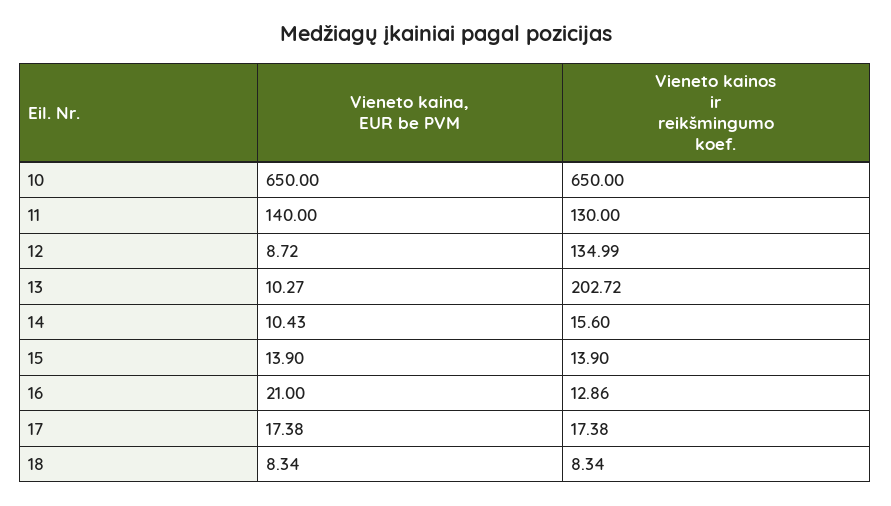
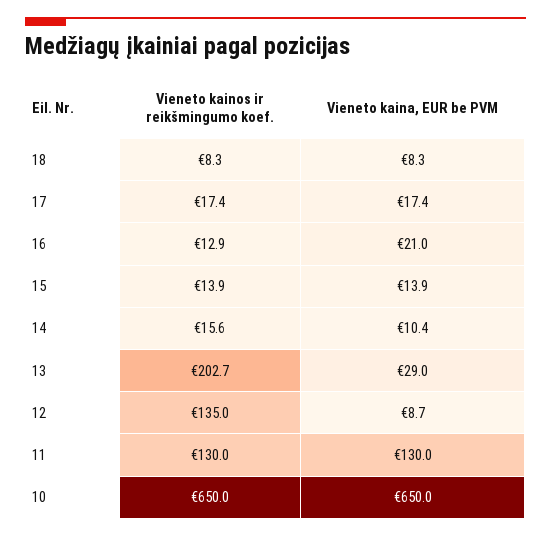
Vieneto kaina, EUR be PVM, 11: 140 -> 130
Vieneto kaina, EUR be PVM, 13: 10.27 -> 29

